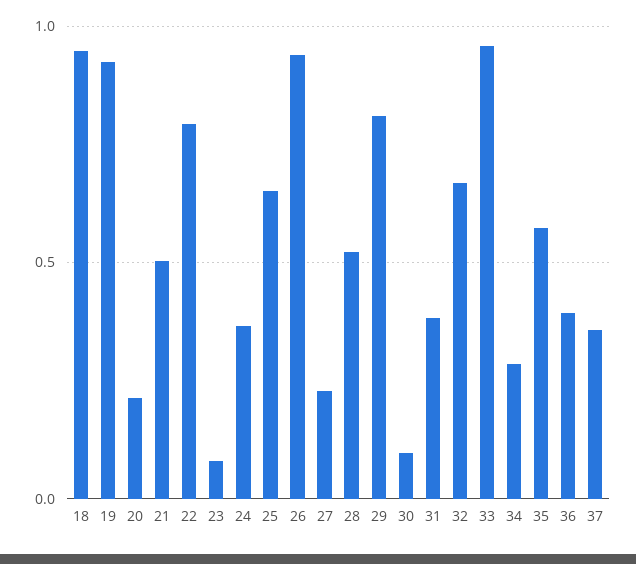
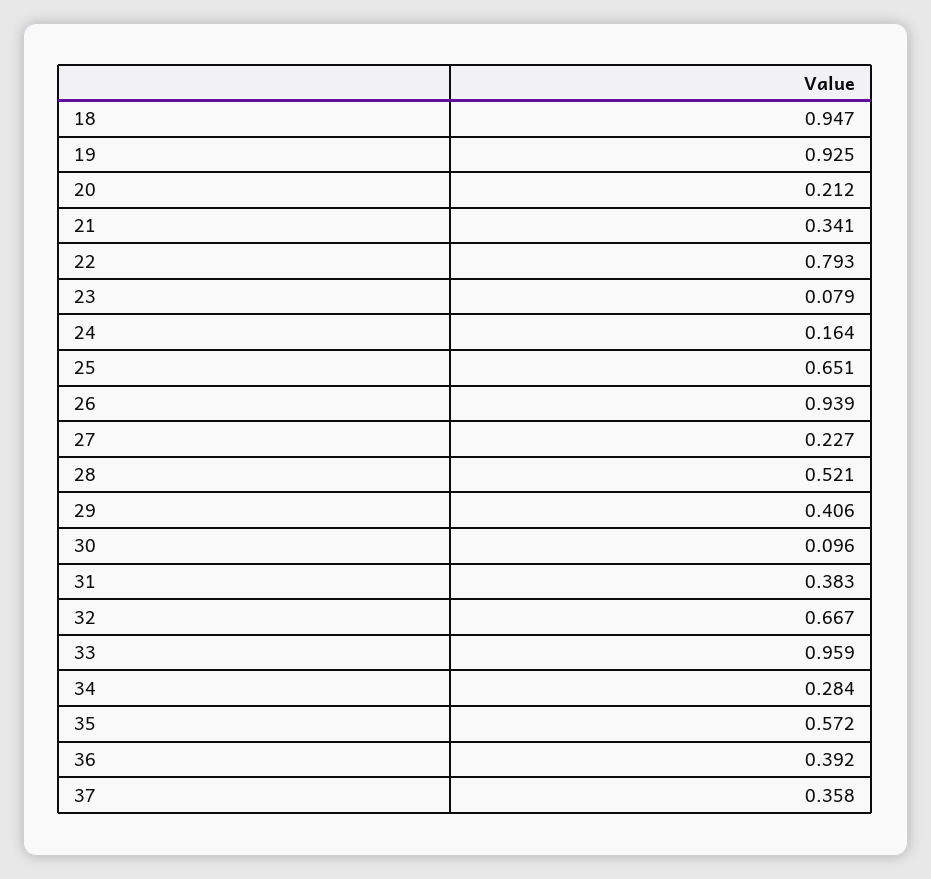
21: 0.5 -> 0.341
24: 0.35 -> 0.164
29: 0.8 -> 0.406

